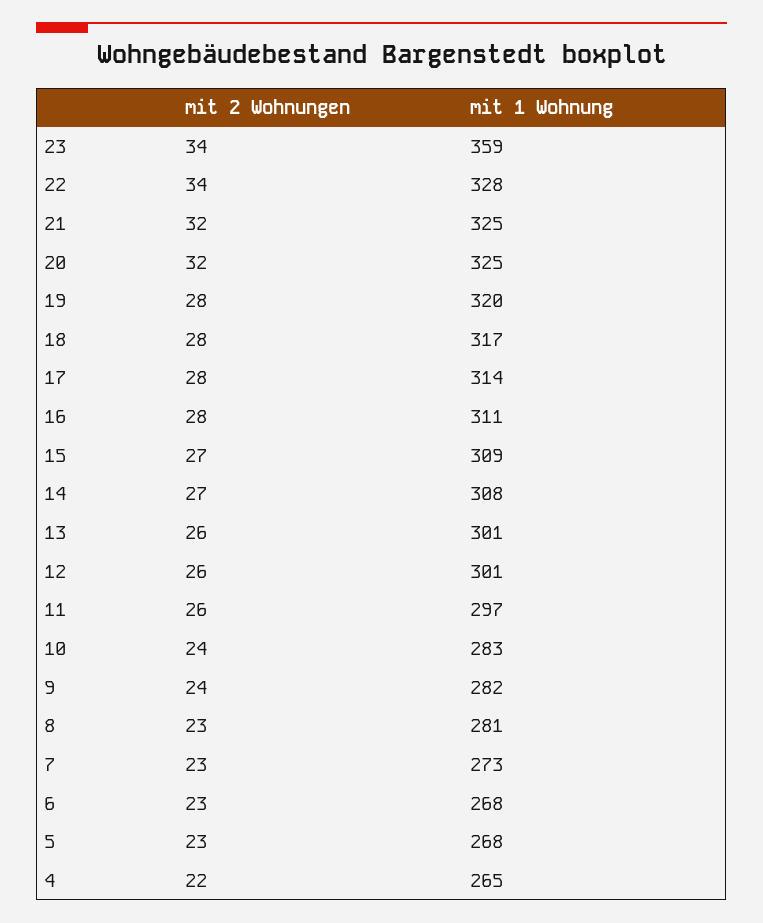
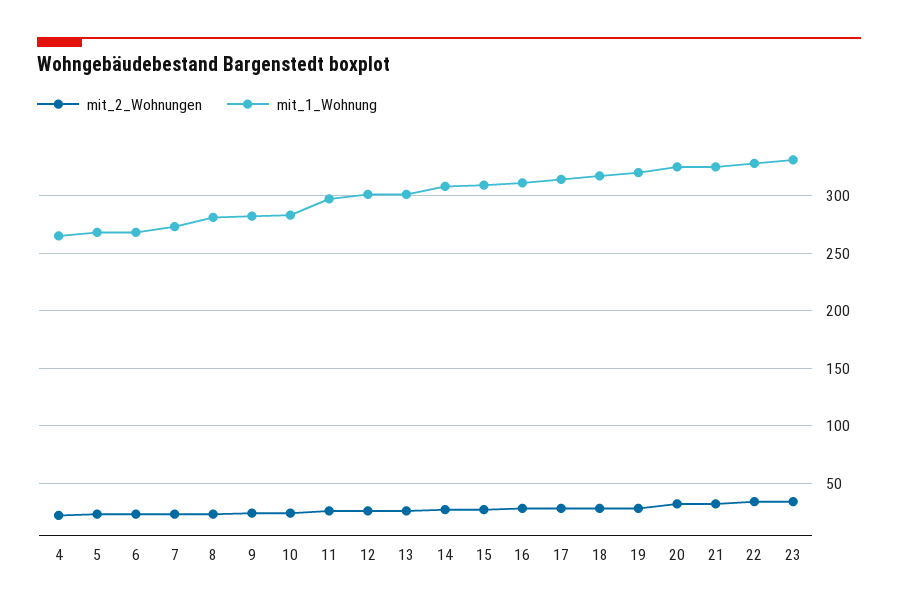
mit 1 Wohnung, 23: 359 -> 330

